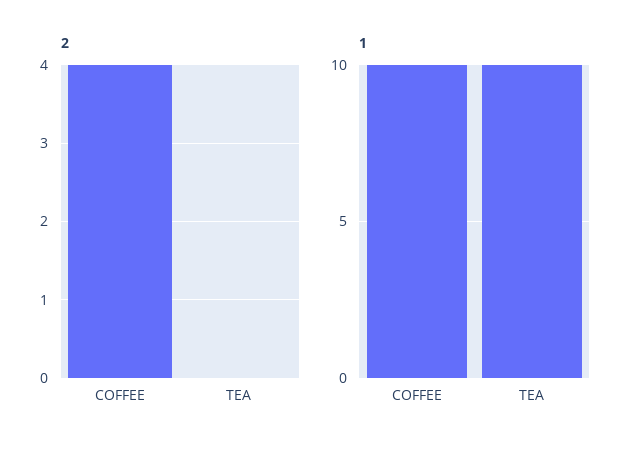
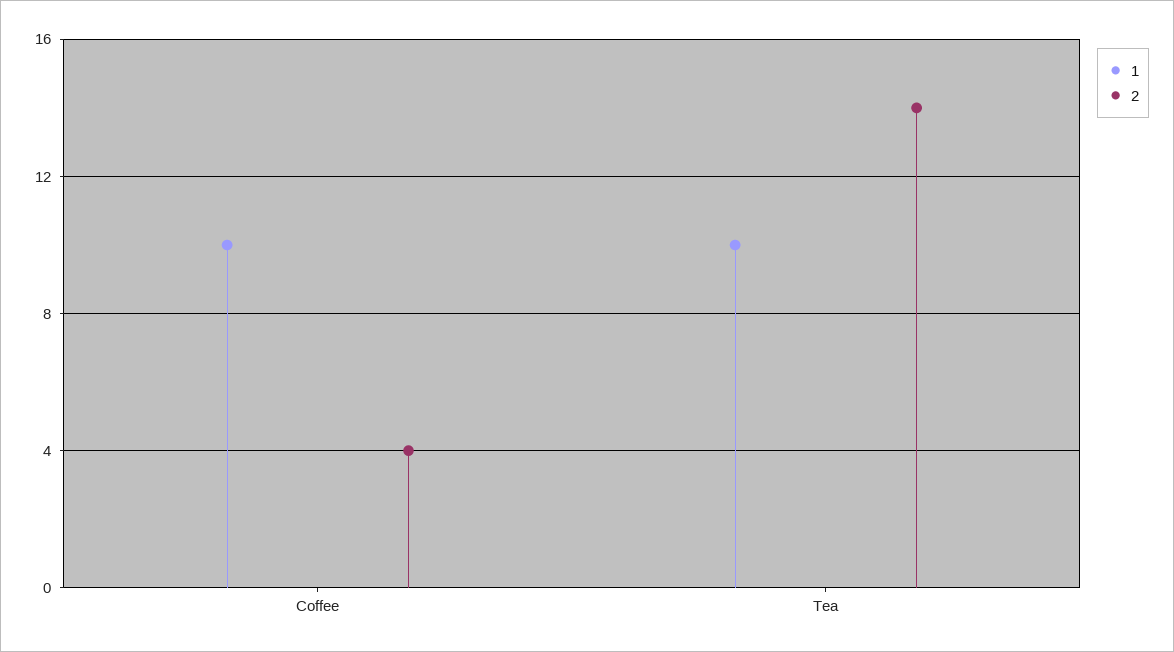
2, TEA: 0 -> 14

